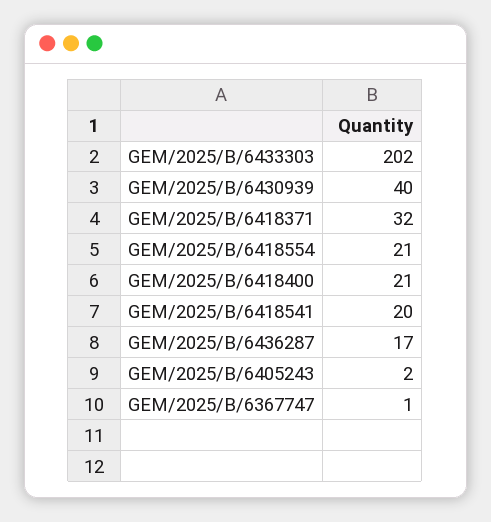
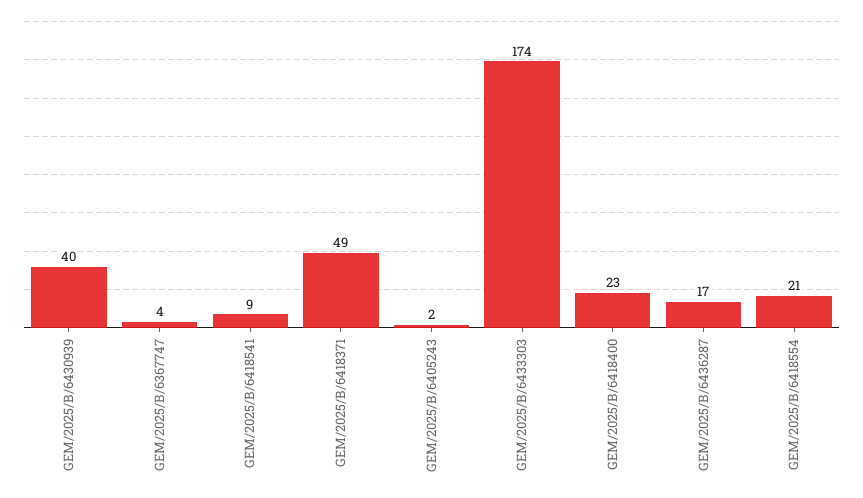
GEM/2025/B/6433303: 202 -> 174
GEM/2025/B/6418371: 32 -> 49
GEM/2025/B/6418400: 21 -> 23
GEM/2025/B/6418541: 20 -> 9
GEM/2025/B/6367747: 1 -> 4

